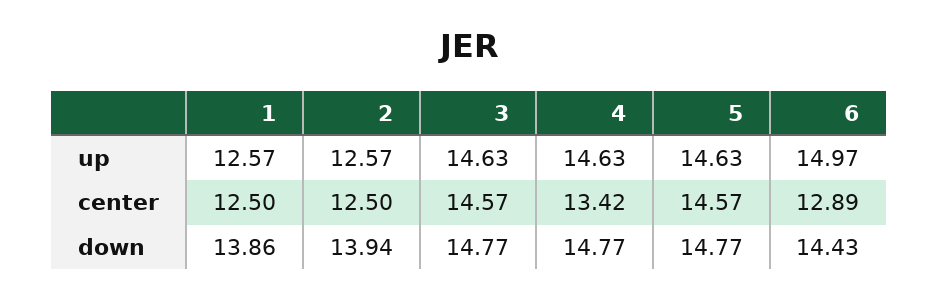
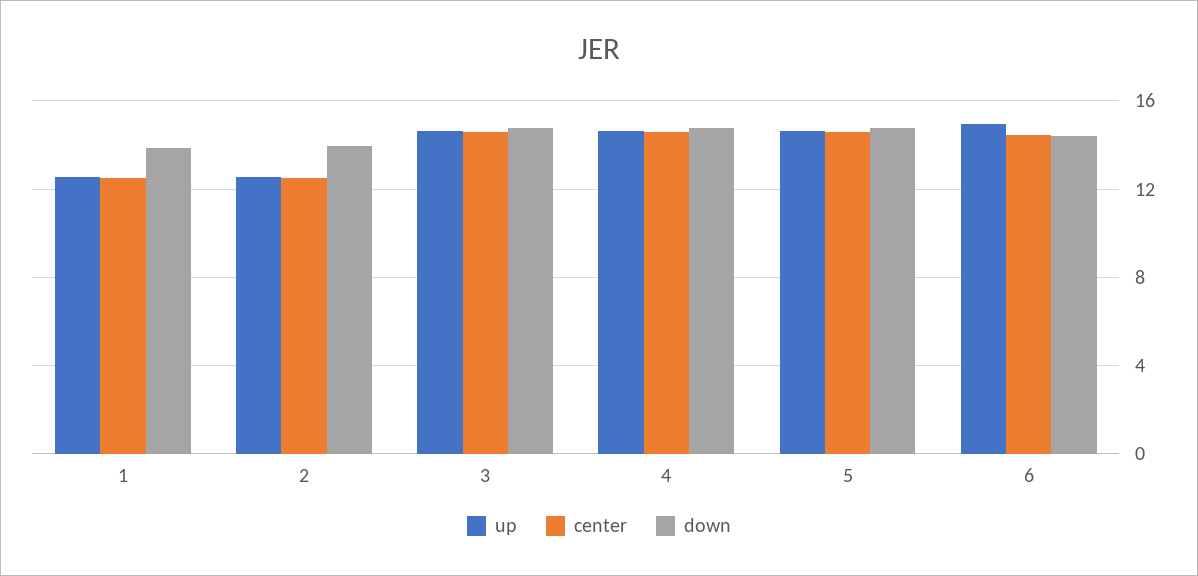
center, 4: 13.42 -> 14.5
center, 6: 12.89 -> 14.5

